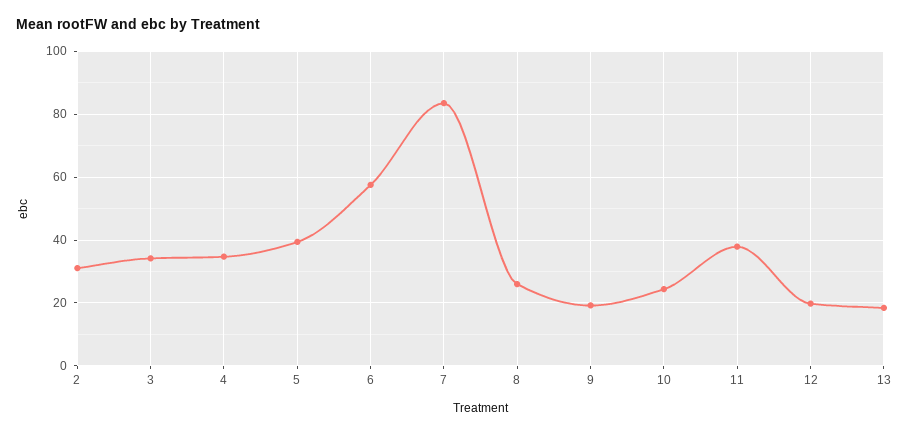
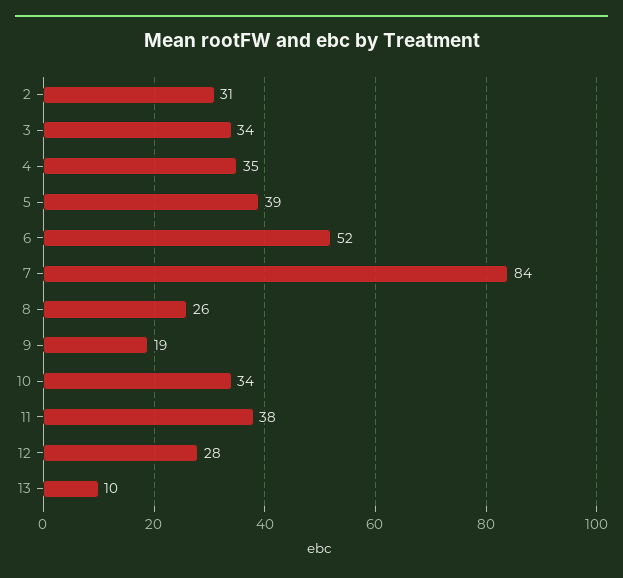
6: 58 -> 52
10: 24 -> 34
12: 20 -> 28
13: 18 -> 10

